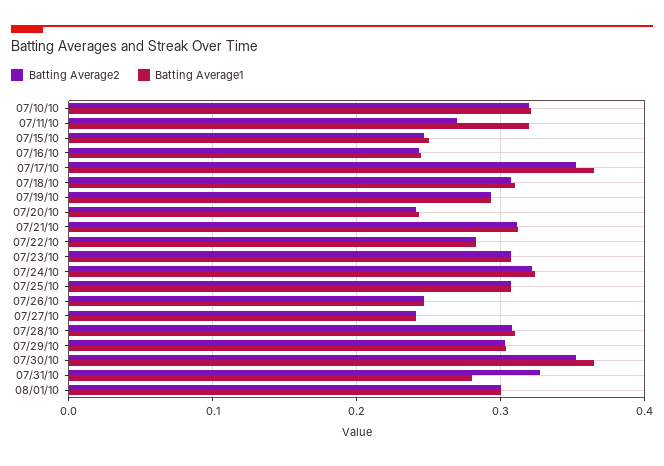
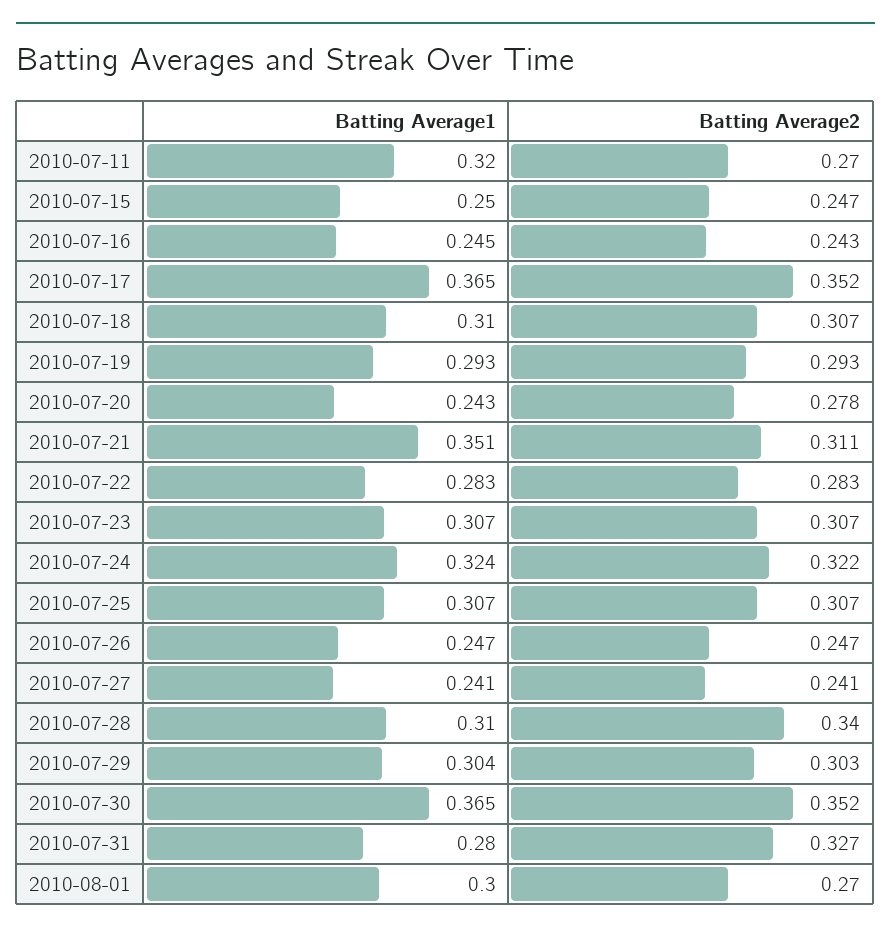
Batting Average2, 07/10/10: 0.32 -> none
Batting Average1, 07/10/10: 0.32 -> none
Batting Average2, 07/20/10: 0.24 -> 0.278
Batting Average1, 07/21/10: 0.31 -> 0.351
Batting Average2, 07/28/10: 0.31 -> 0.34
Batting Average2, 08/01/10: 0.3 -> 0.27

